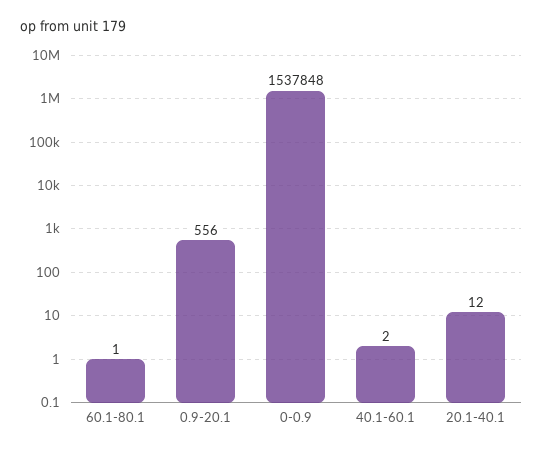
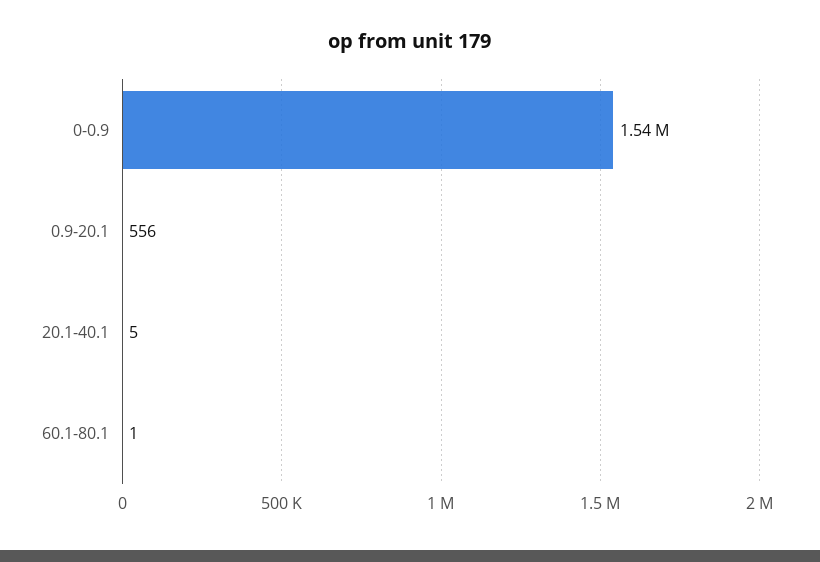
40.1-60.1: 2 -> none
20.1-40.1: 12 -> 5

